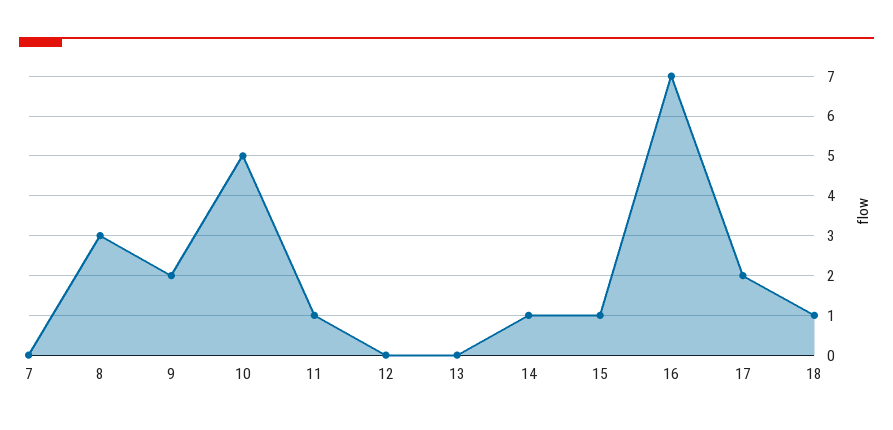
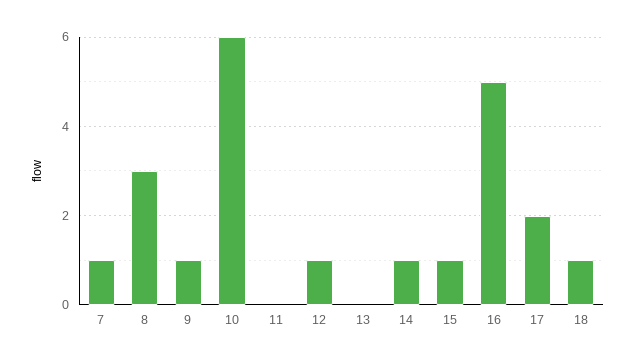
7: 0 -> 1
9: 2 -> 1
10: 5 -> 6
11: 1 -> 0
12: 0 -> 1
16: 7 -> 5

